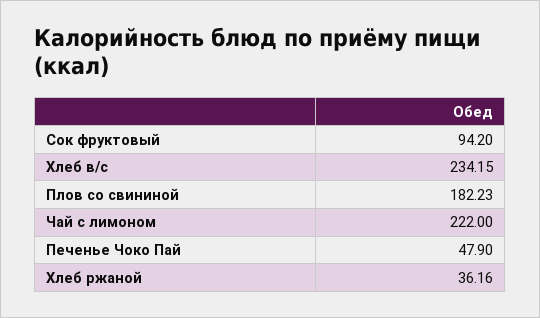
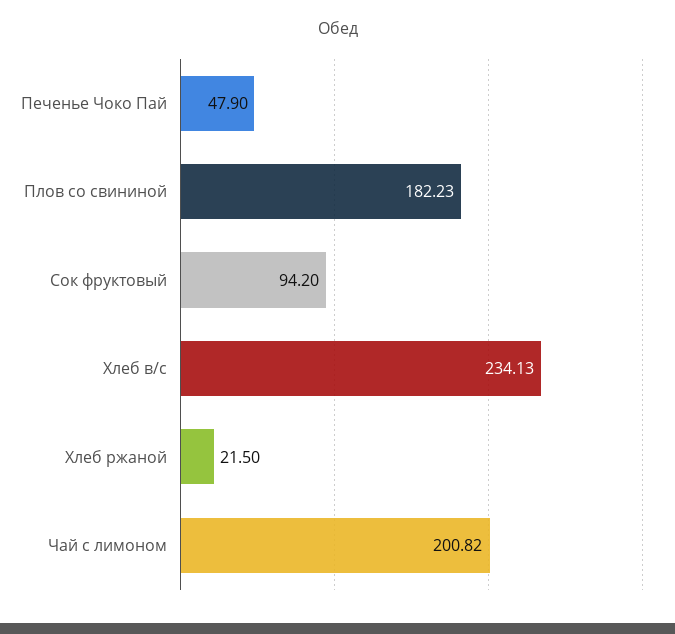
Хлеб в/с: 234.15 -> 234.13
Чай с лимоном: 222 -> 200.82
Хлеб ржаной: 36.16 -> 21.5

